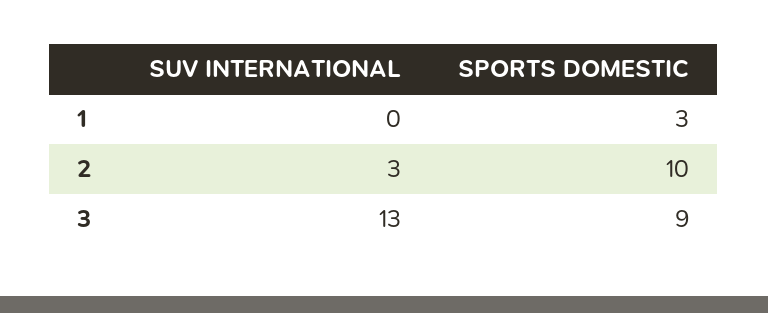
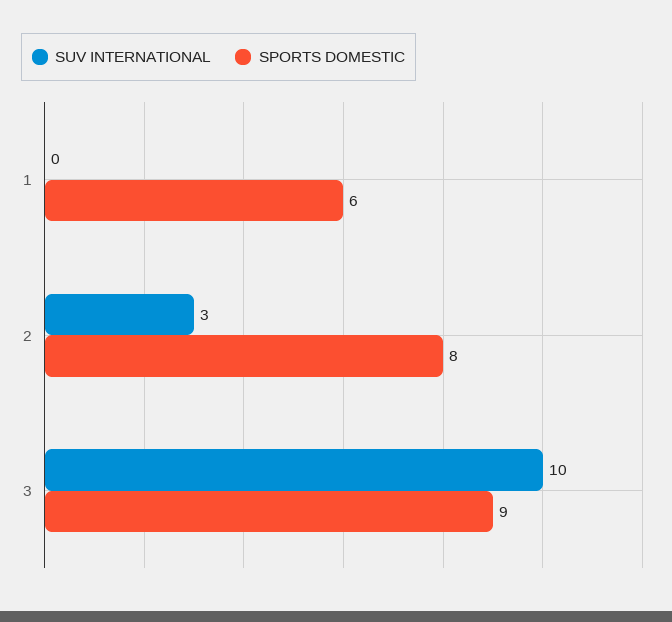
SPORTS DOMESTIC, 1: 3 -> 6
SPORTS DOMESTIC, 2: 10 -> 8
SUV INTERNATIONAL, 3: 13 -> 10

